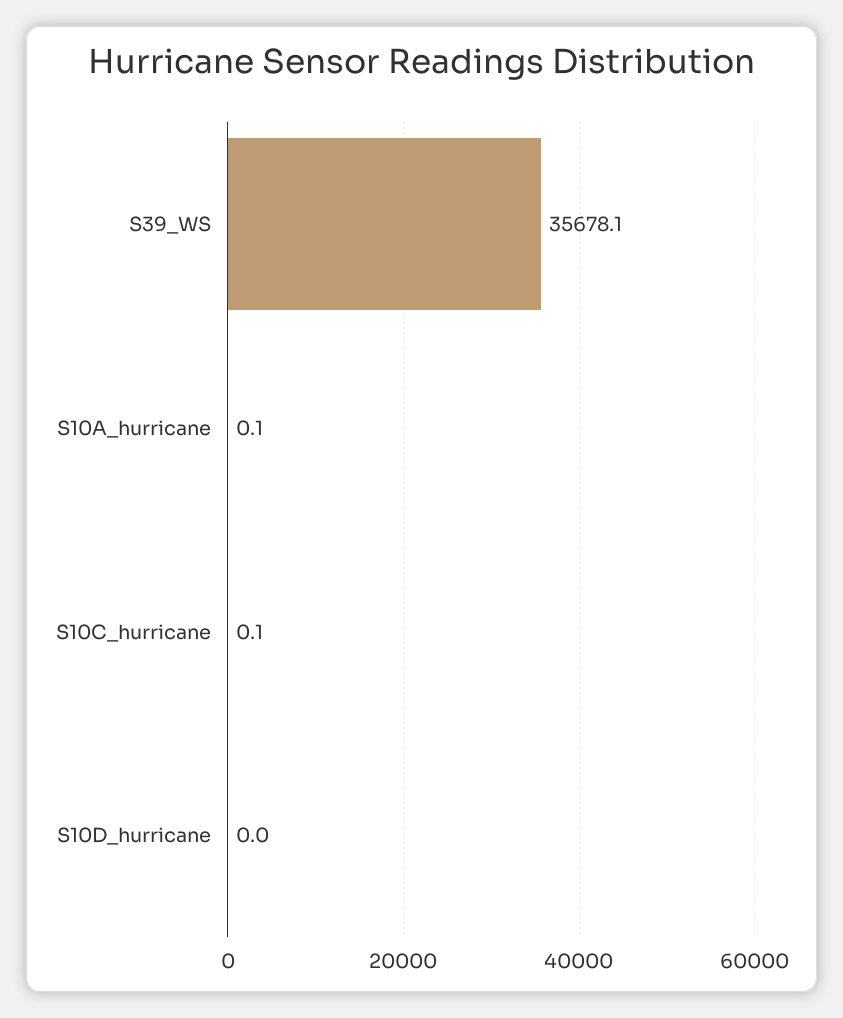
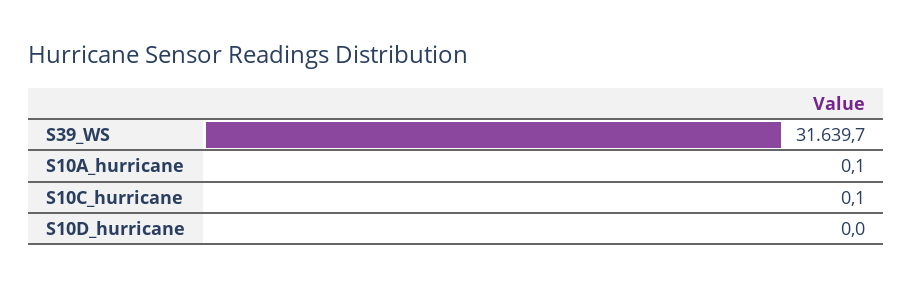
S39_WS: 35678.1 -> 31639.7

